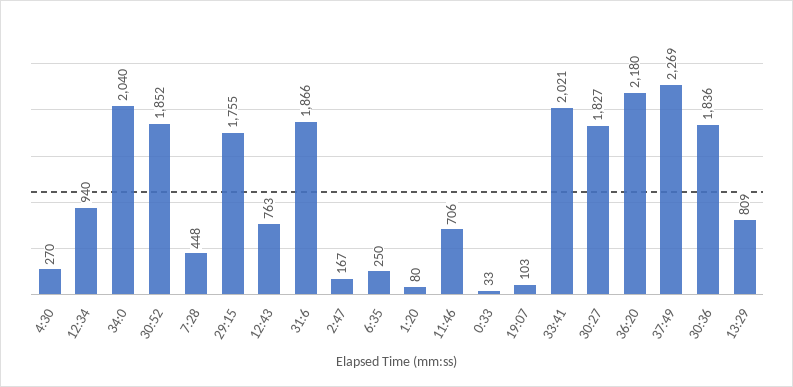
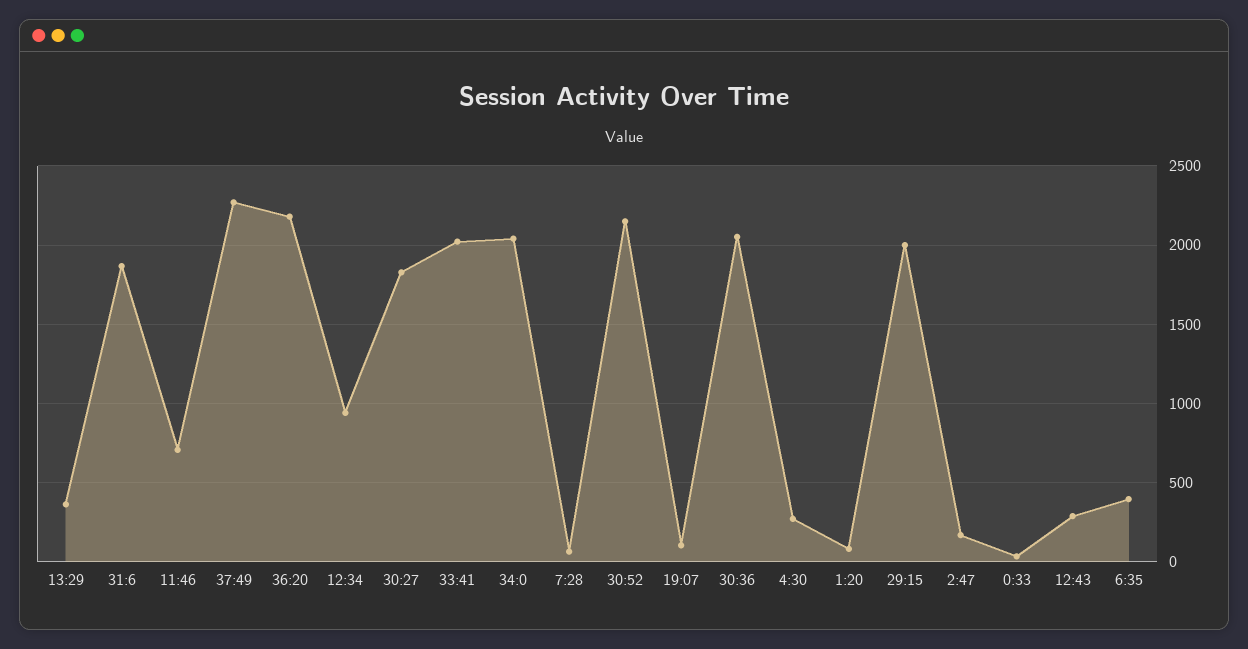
30:52: 1852 -> 2150
7:28: 448 -> 50
29:15: 1755 -> 2000
12:43: 763 -> 300
6:35: 250 -> 400
30:36: 1836 -> 2050
13:29: 809 -> 350

